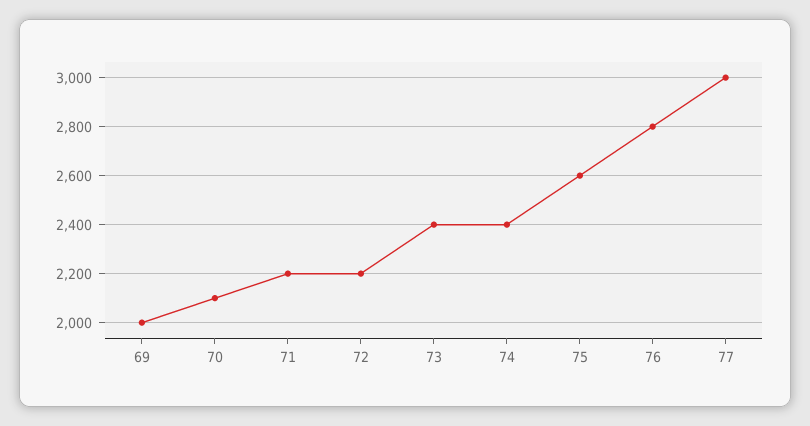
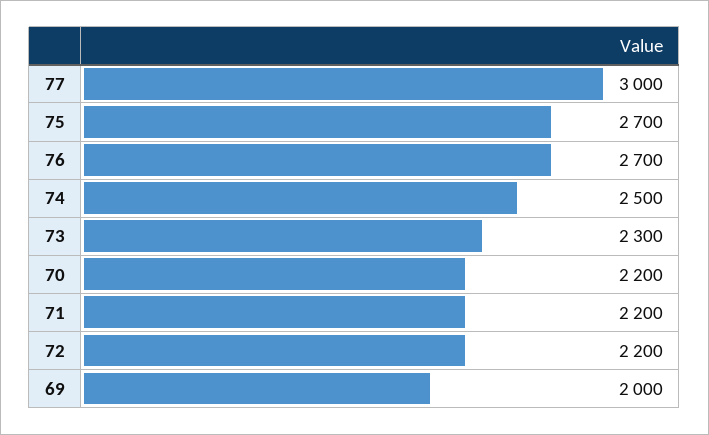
70: 2100 -> 2200
73: 2400 -> 2300
74: 2400 -> 2500
75: 2600 -> 2700
76: 2800 -> 2700

